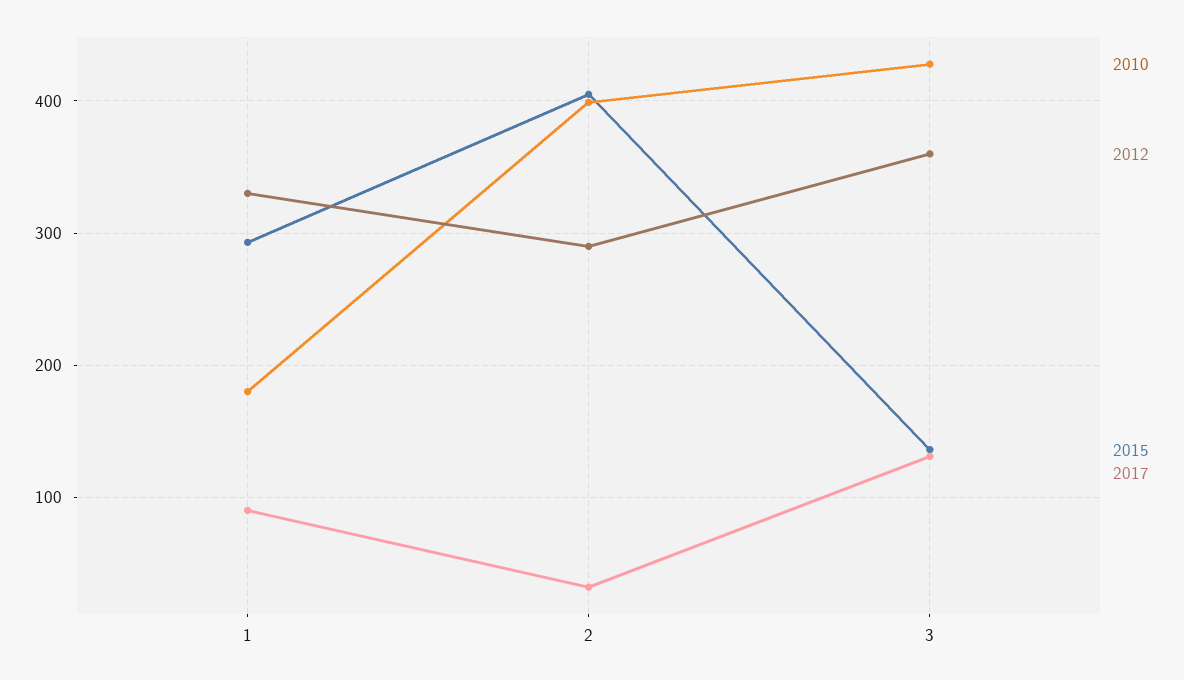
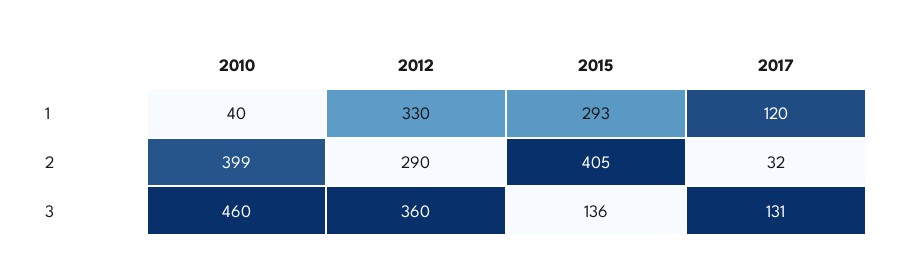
2010, 1: 180 -> 40
2017, 1: 90 -> 120
2010, 3: 430 -> 460

